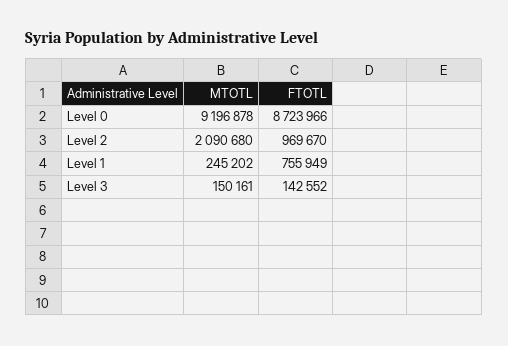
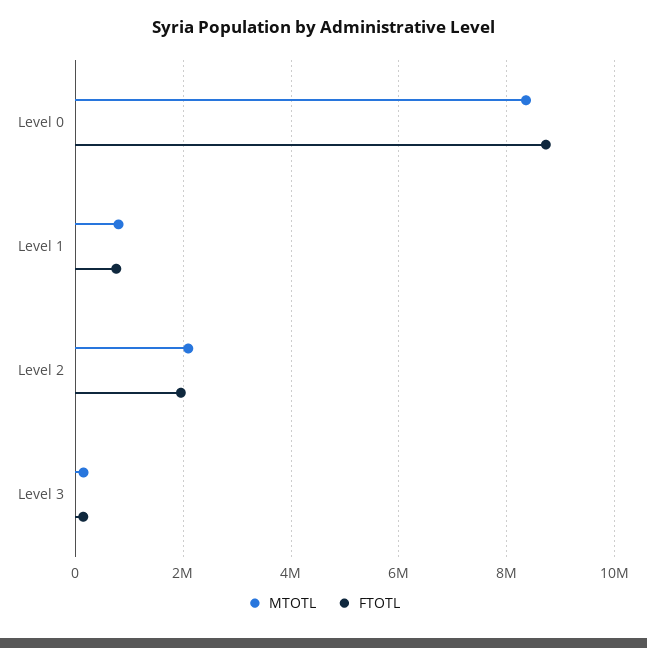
MTOTL, Level 0: 9196878 -> 8400000
FTOTL, Level 2: 969670 -> 2000000
MTOTL, Level 1: 245202 -> 800000

